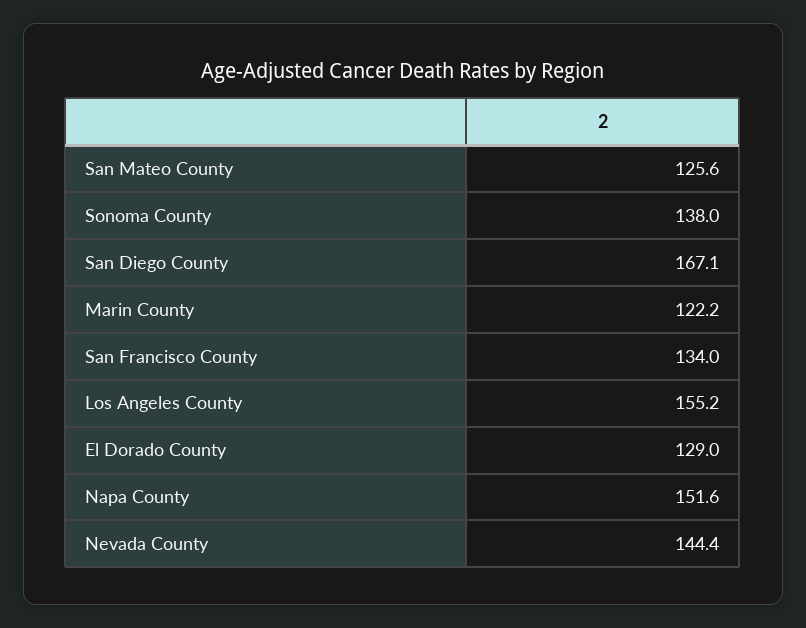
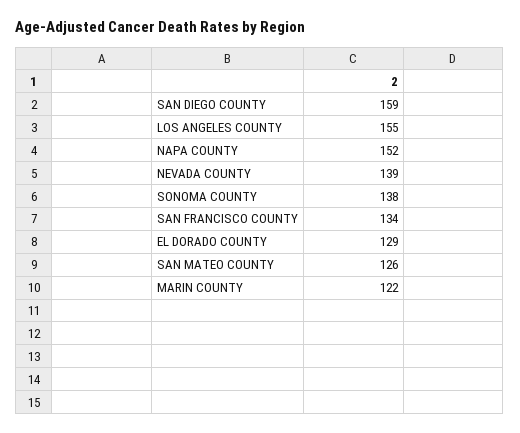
San Diego County: 167.1 -> 159
Nevada County: 144.4 -> 139

